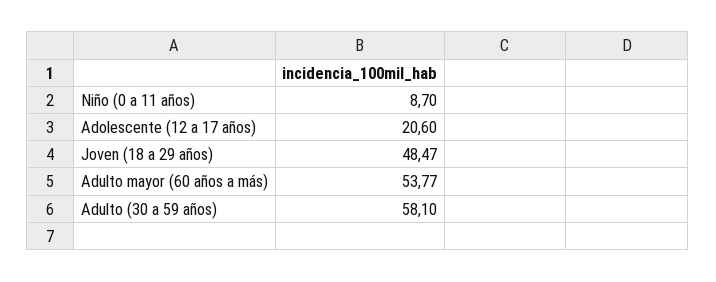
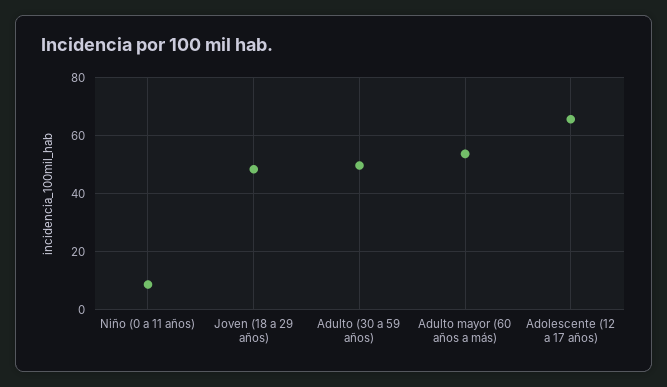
Adolescente (12 a 17 años): 20.6 -> 65
Adulto (30 a 59 años): 58.1 -> 50

